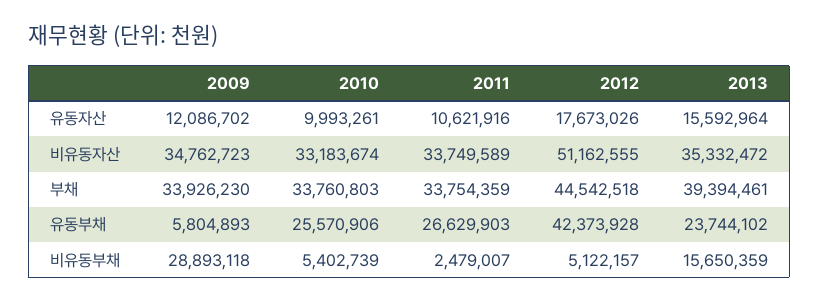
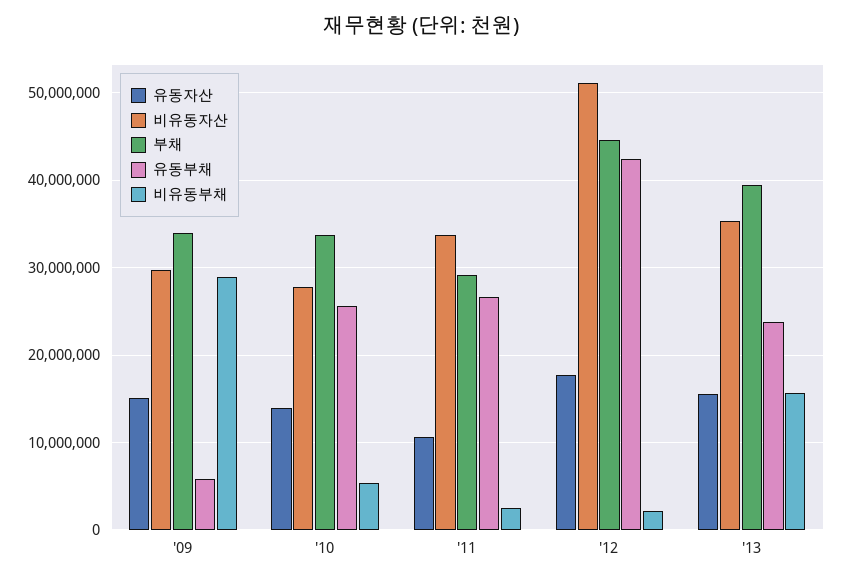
유동자산, 2009: 12086702 -> 15000000
유동자산, 2010: 9993261 -> 14000000
비유동자산, 2009: 34762723 -> 30000000
비유동자산, 2010: 33183674 -> 28000000
부채, 2011: 33754359 -> 29000000
비유동부채, 2012: 5122157 -> 2000000

